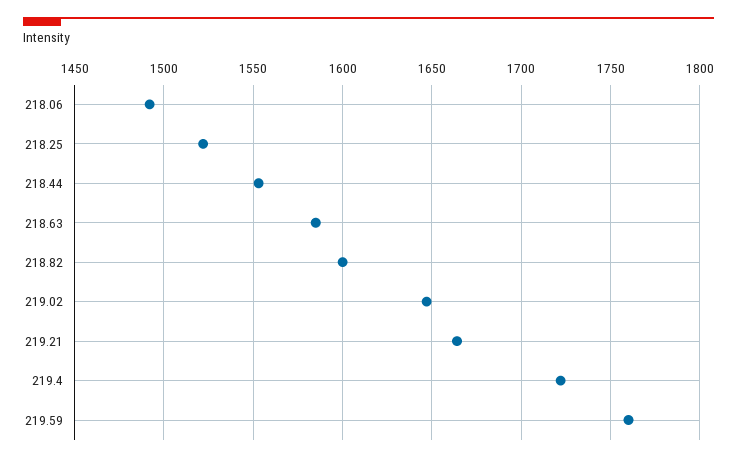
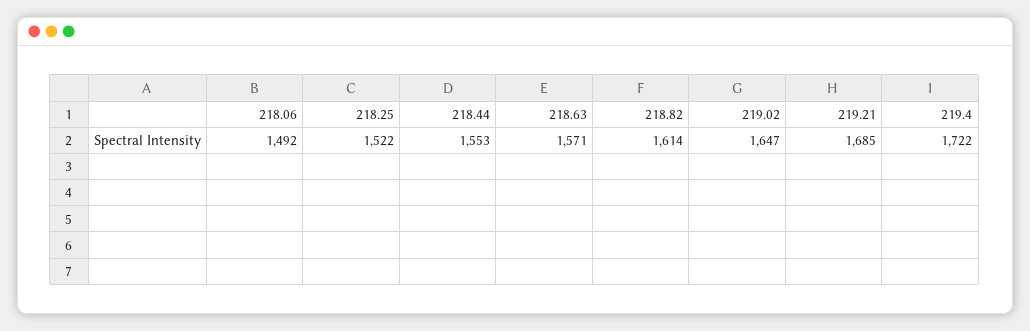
218.63: 1585 -> 1571
218.82: 1600 -> 1614
219.21: 1665 -> 1685
219.59: 1760 -> none

